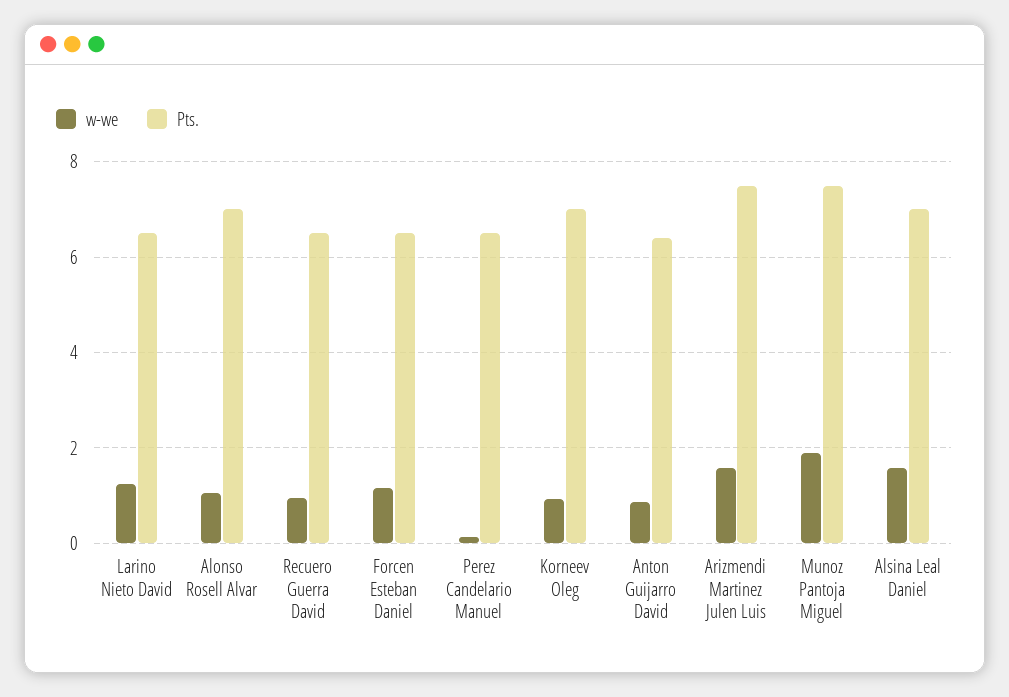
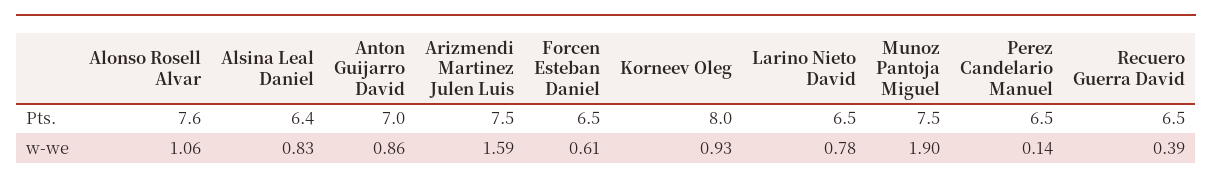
w-we, Larino Nieto David: 1.2 -> 0.78
Pts., Alonso Rosell Alvar: 7 -> 7.6
w-we, Recuero Guerra David: 1 -> 0.39
w-we, Forcen Esteban Daniel: 1.2 -> 0.61
Pts., Korneev Oleg: 7 -> 8
Pts., Anton Guijarro David: 6.4 -> 7
w-we, Alsina Leal Daniel: 1.6 -> 0.83
Pts., Alsina Leal Daniel: 7 -> 6.4

